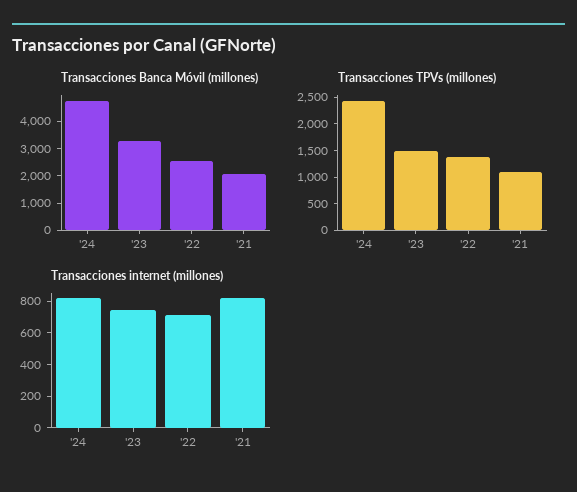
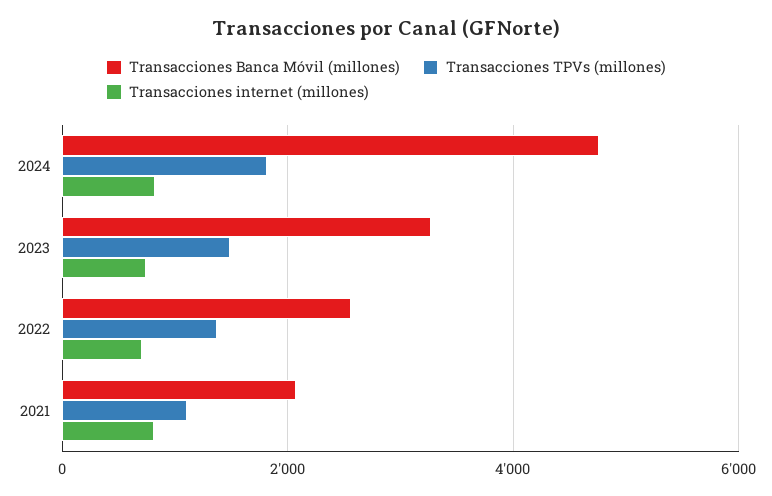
Transacciones TPVs (millones), '24: 2500 -> 1800

